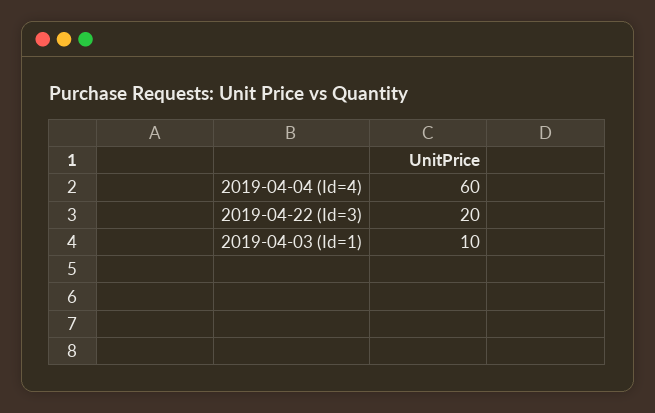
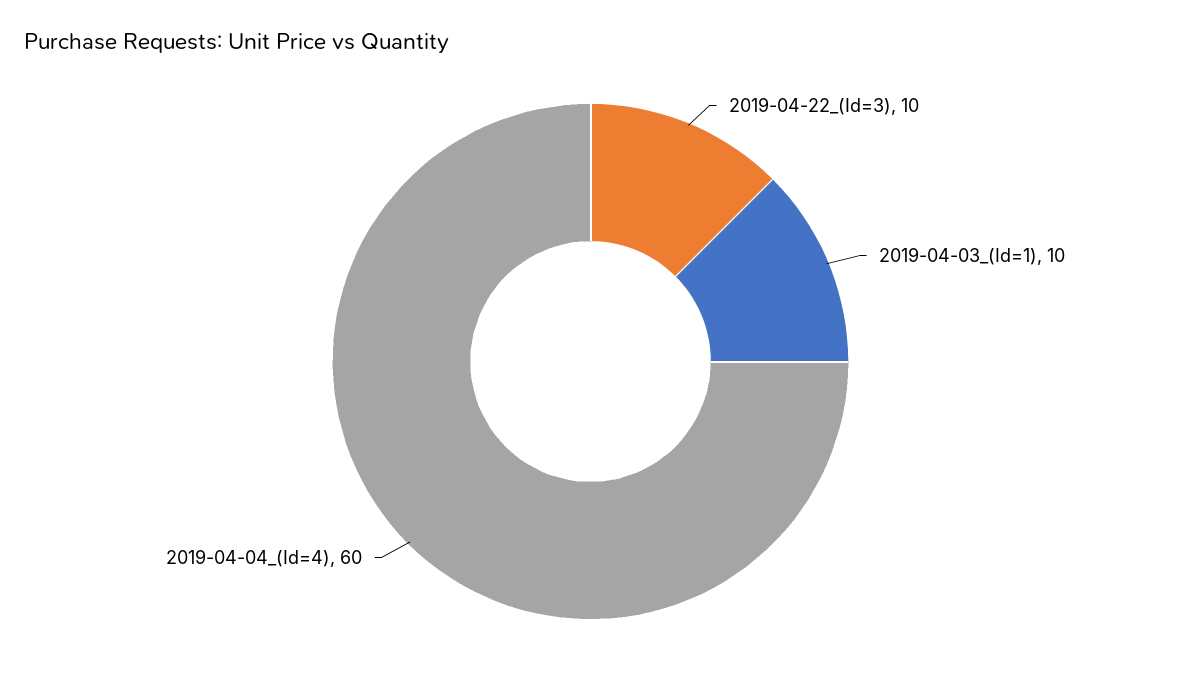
2019-04-22 (Id=3): 20 -> 10

